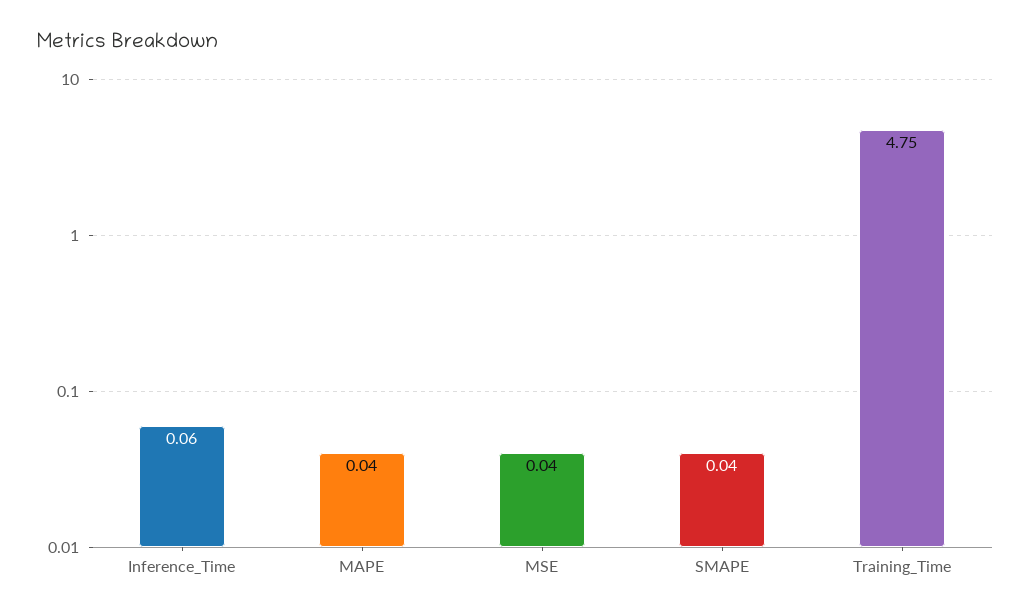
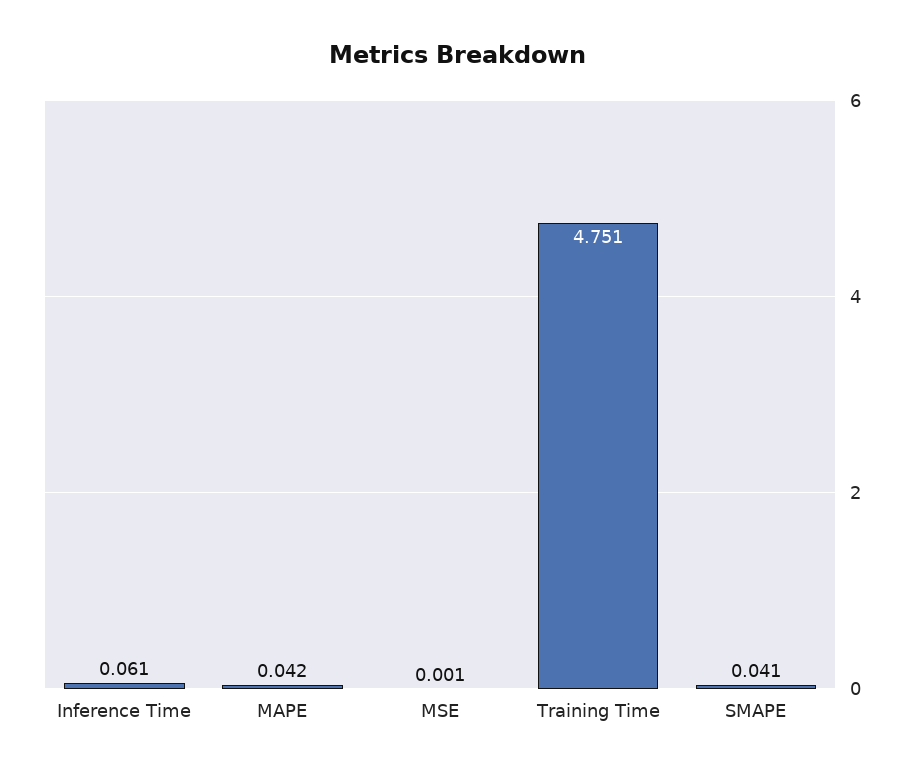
MSE: 0.04 -> 0.001

